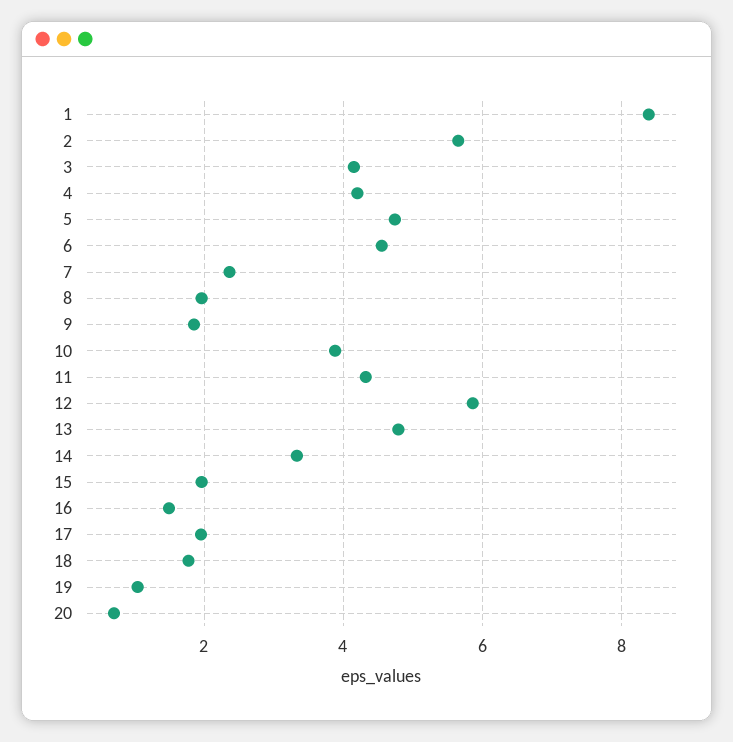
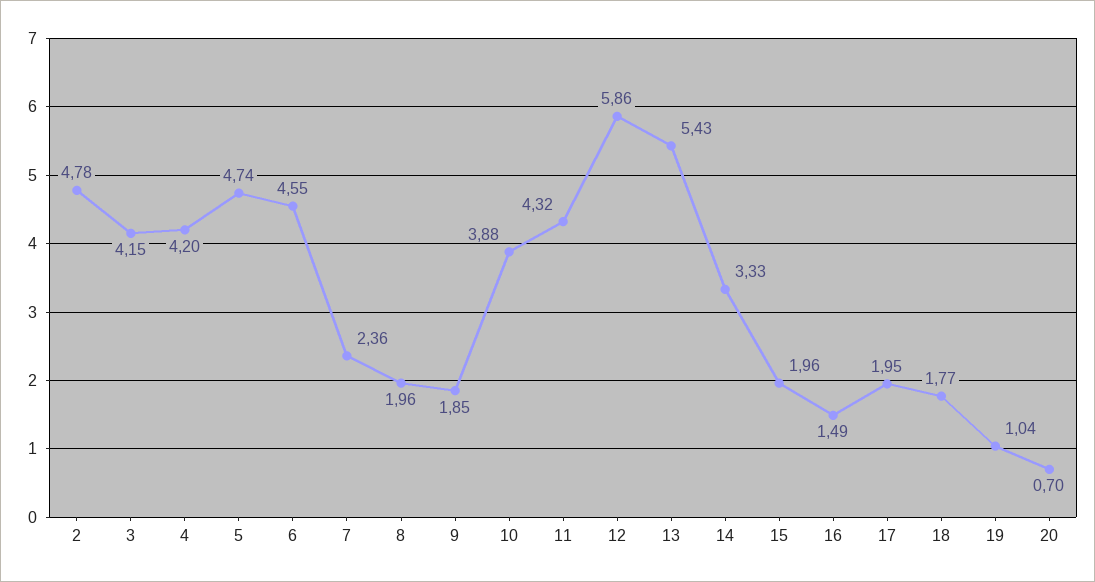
1: 8.4 -> none
2: 5.6 -> 4.78
13: 4.8 -> 5.43

